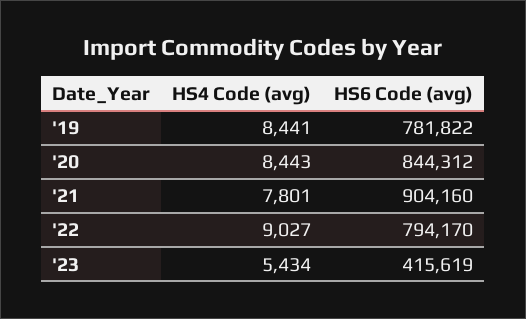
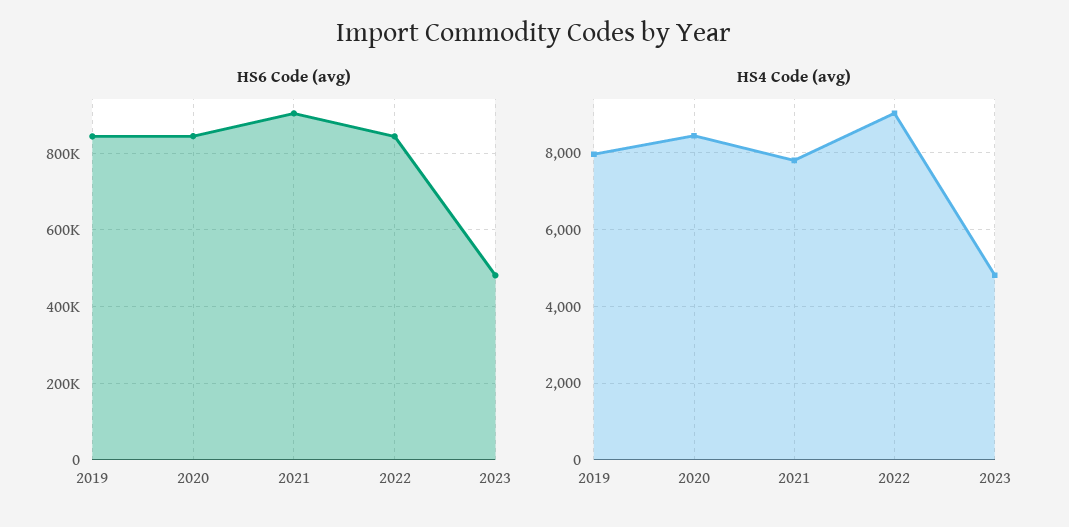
HS4 Code (avg), '19: 8441 -> 8000
HS6 Code (avg), '19: 781822 -> 840000
HS6 Code (avg), '22: 794170 -> 840000
HS4 Code (avg), '23: 5434 -> 4800
HS6 Code (avg), '23: 415619 -> 480000

